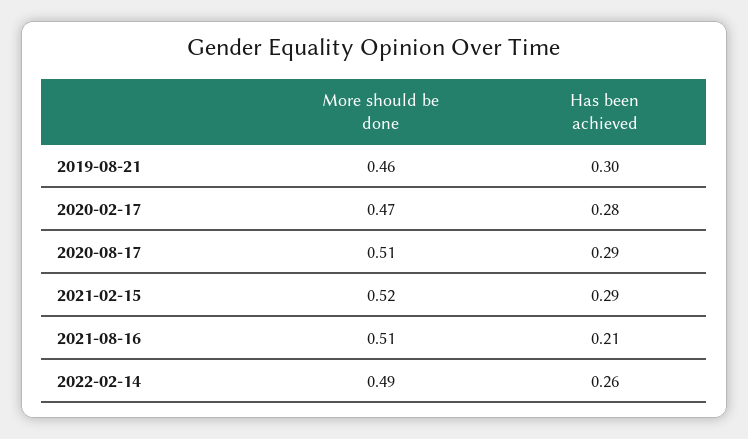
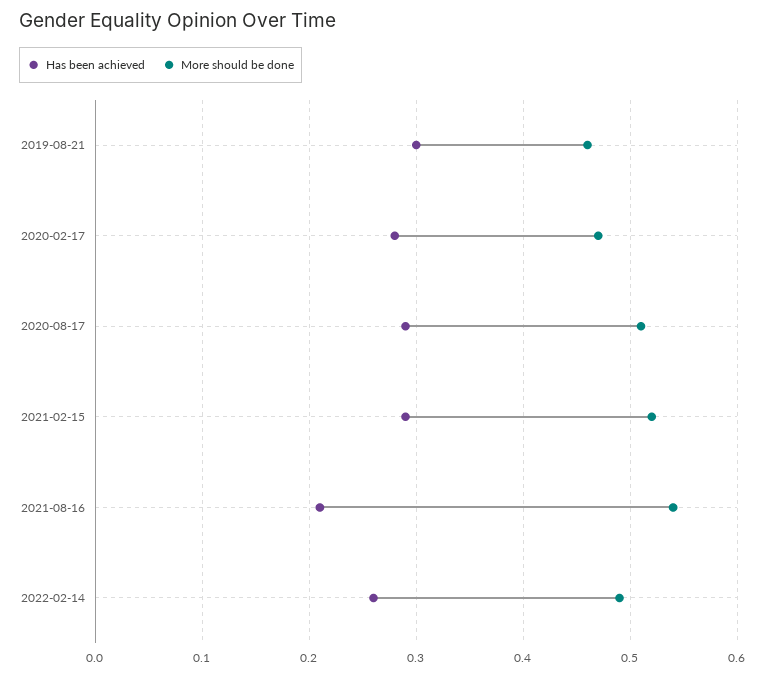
More should be done, 2021-08-16: 0.51 -> 0.54

